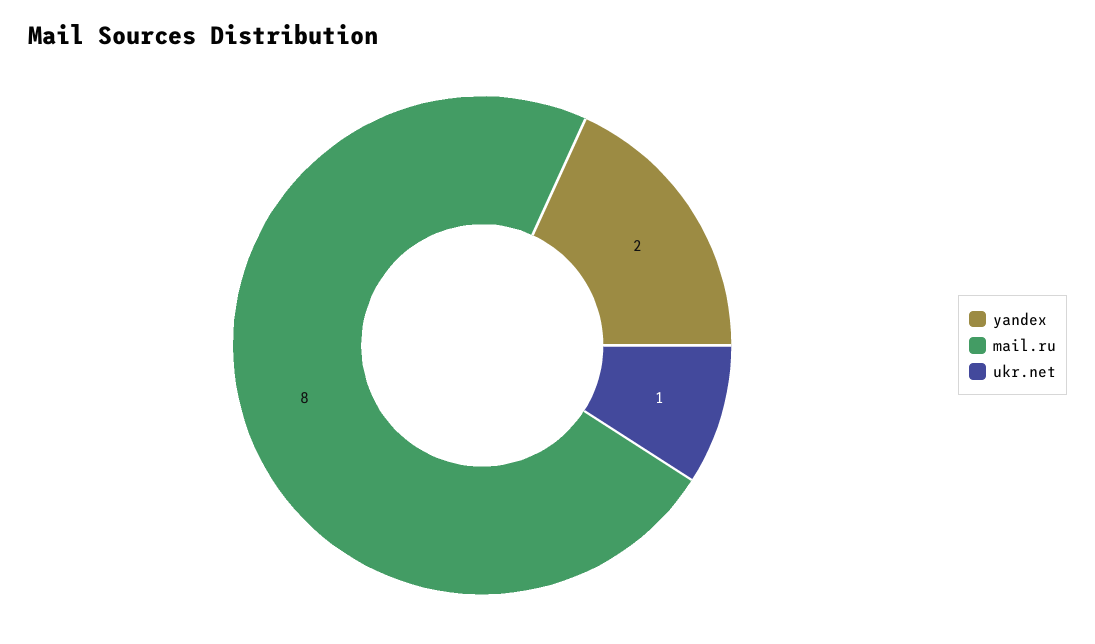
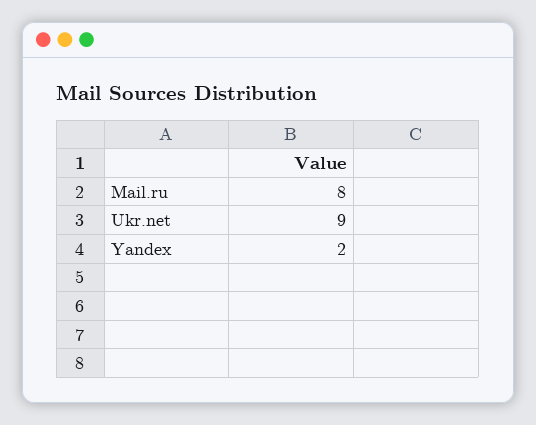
ukr.net: 1 -> 9

